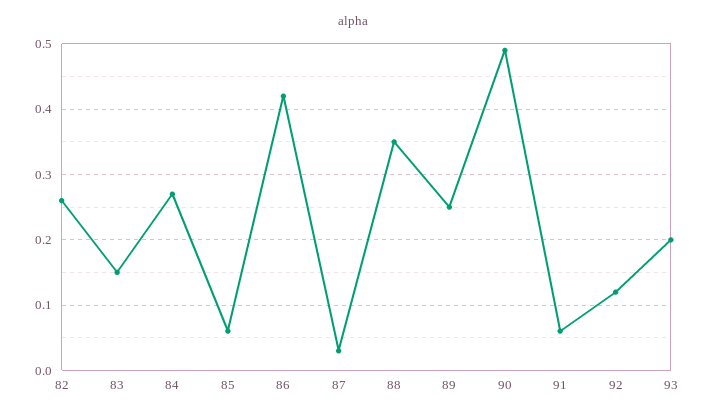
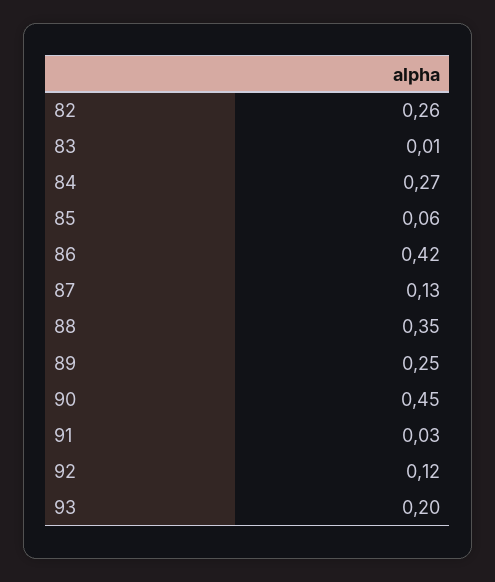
83: 0.15 -> 0.01
87: 0.03 -> 0.13
90: 0.49 -> 0.45
91: 0.06 -> 0.03

